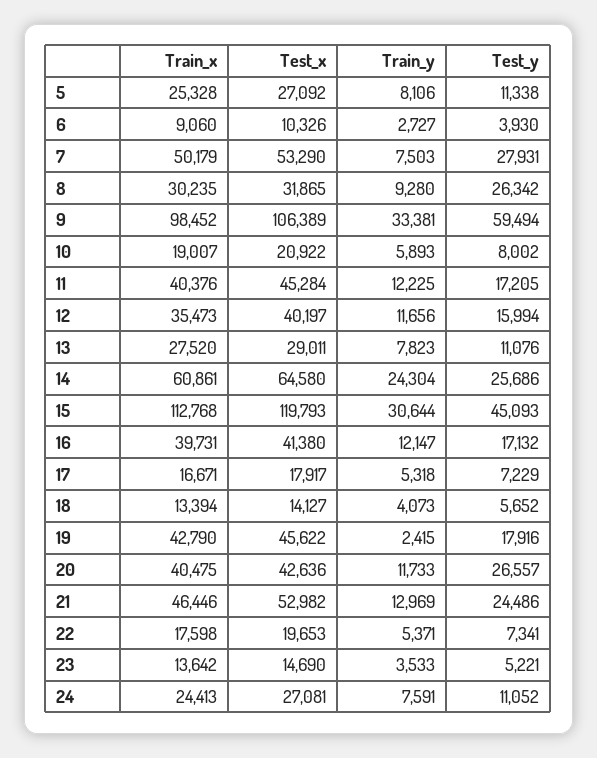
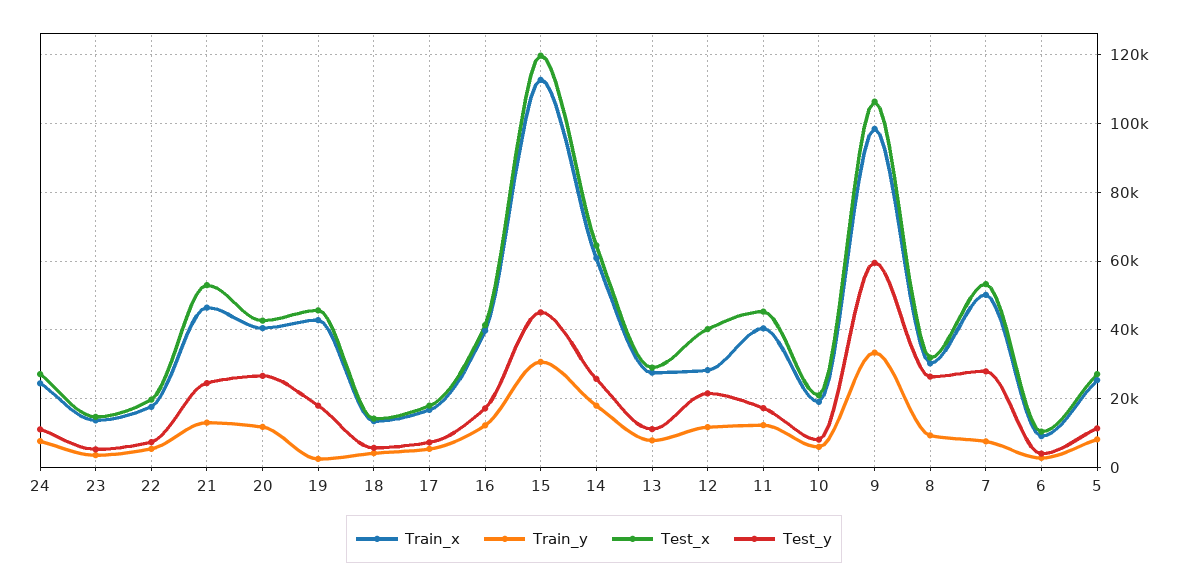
Train_x, 12: 35473 -> 28000
Test_y, 12: 15994 -> 22000
Train_y, 14: 24304 -> 18000

